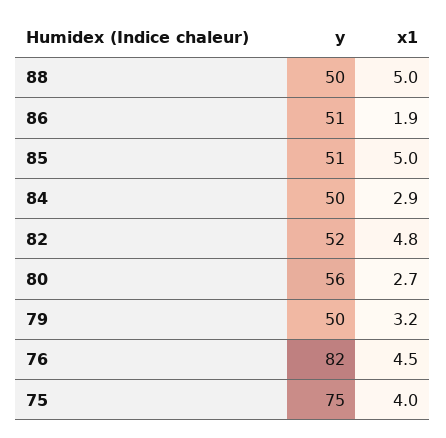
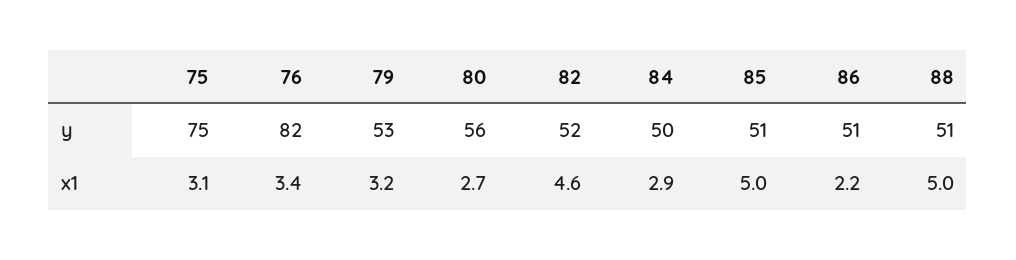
y, 88: 50 -> 51
x1, 86: 1.9 -> 2.2
x1, 82: 4.8 -> 4.6
y, 79: 50 -> 53
x1, 76: 4.5 -> 3.4
x1, 75: 4 -> 3.1

